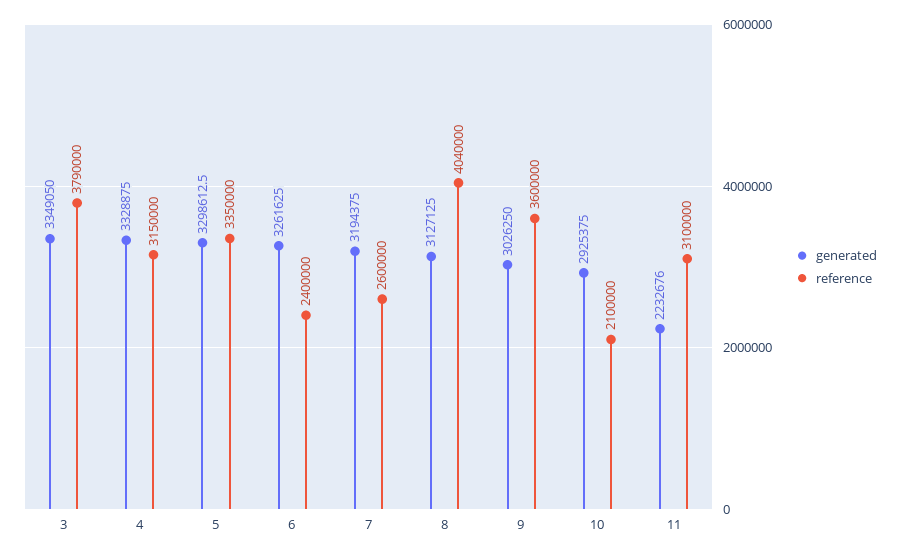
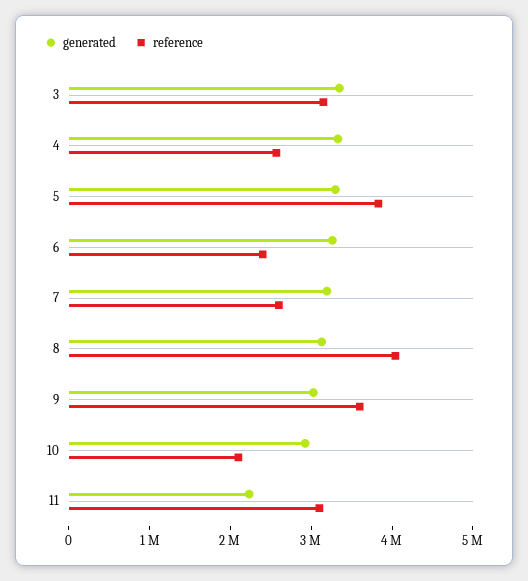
reference, 3: 3790000 -> 3200000
reference, 4: 3150000 -> 2600000
reference, 5: 3350000 -> 3800000

